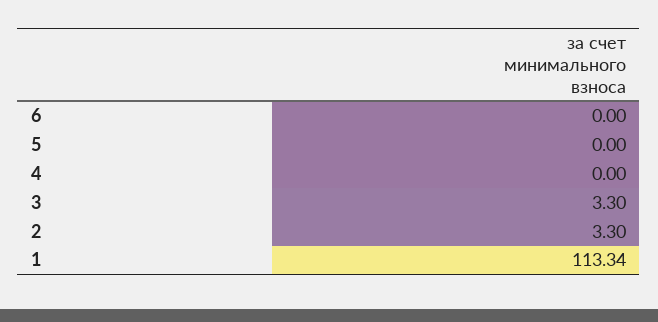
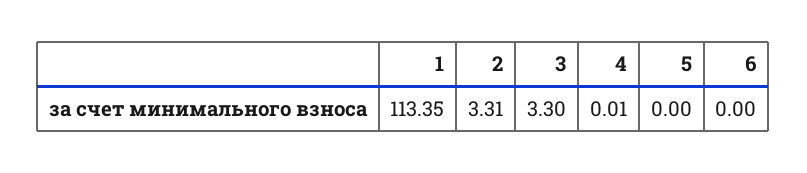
4: 0 -> 0.01
2: 3.3 -> 3.31
1: 113.34 -> 113.35

